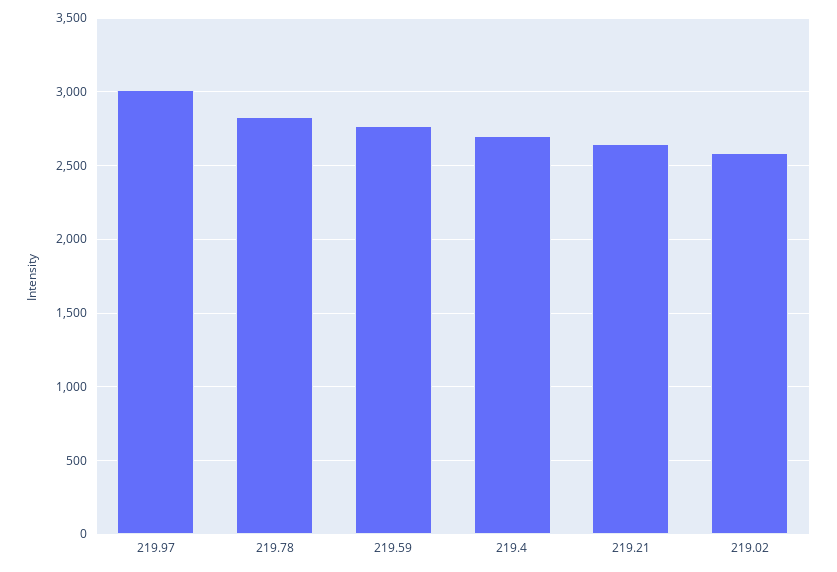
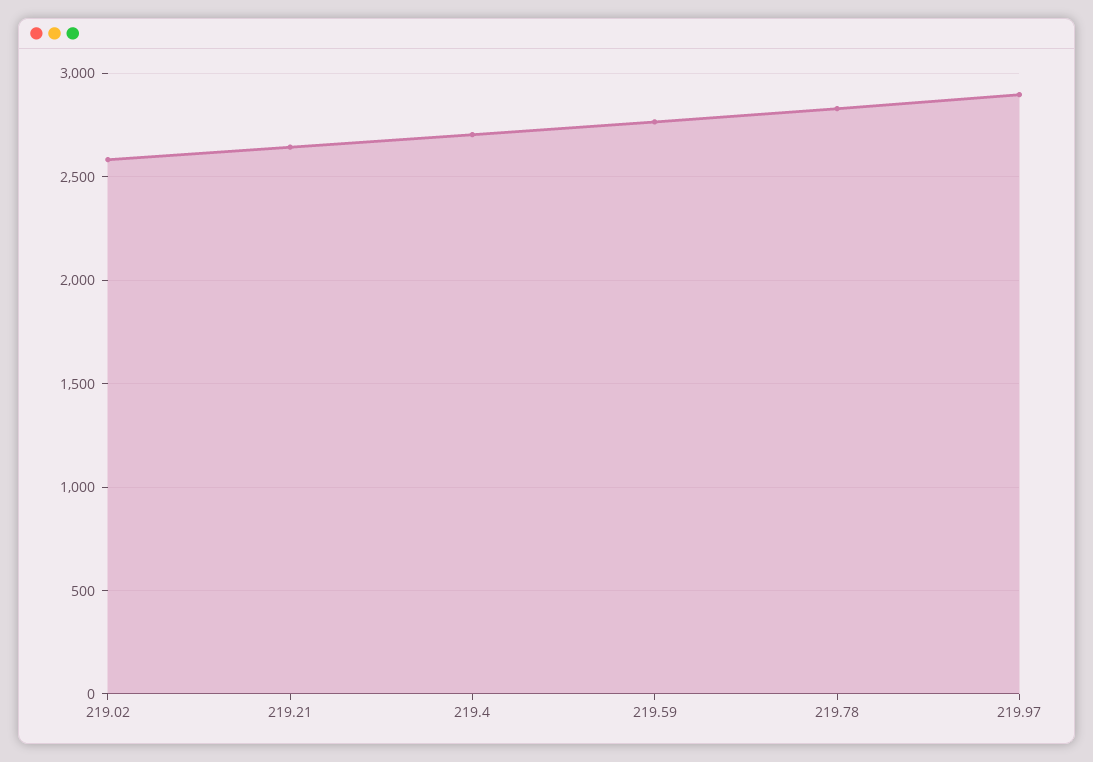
219.97: 3000 -> 2900

